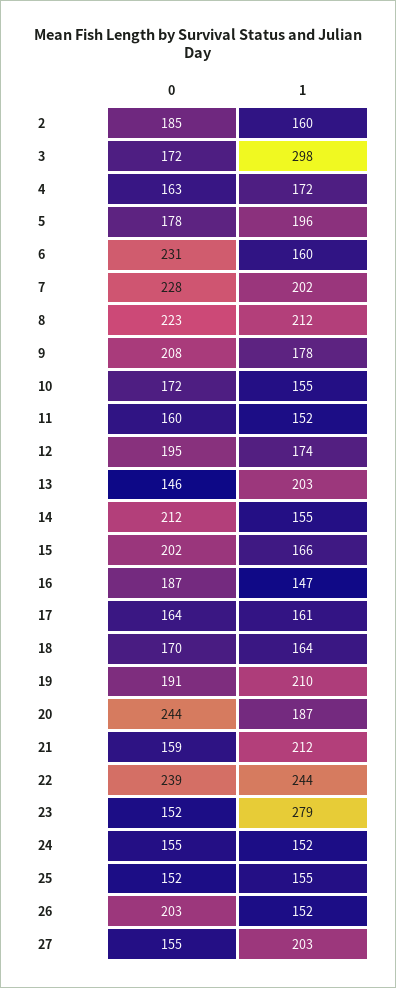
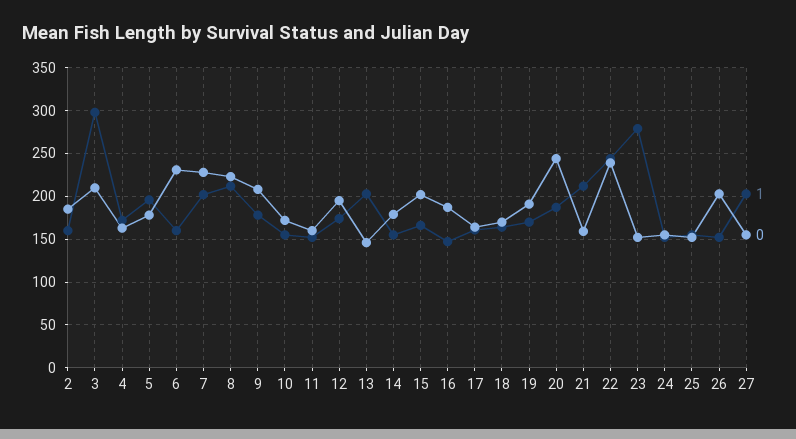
0, 3: 172 -> 210
0, 14: 212 -> 180
1, 19: 210 -> 170

